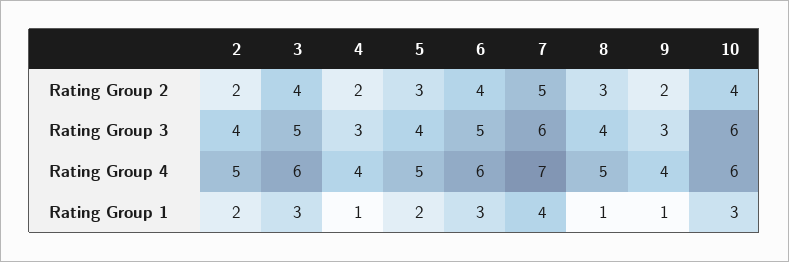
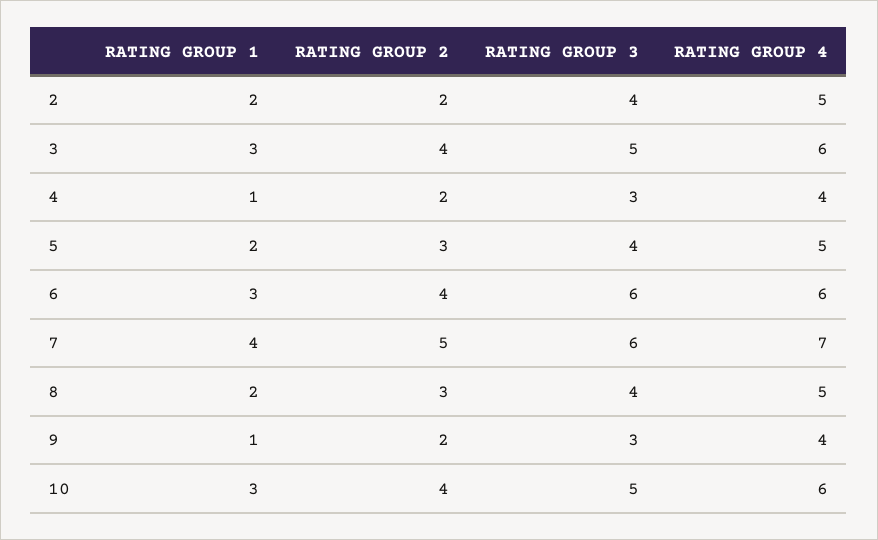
6, Rating Group 3: 5 -> 6
10, Rating Group 3: 6 -> 5
8, Rating Group 1: 1 -> 2

